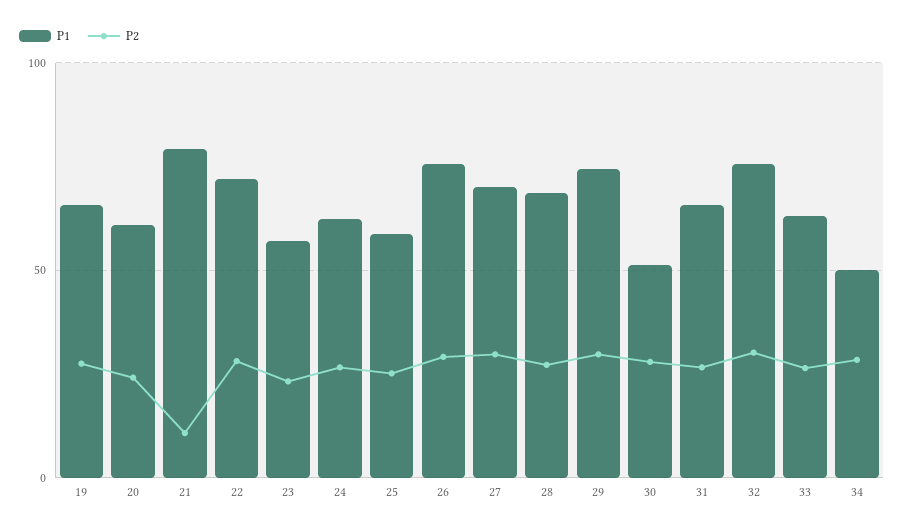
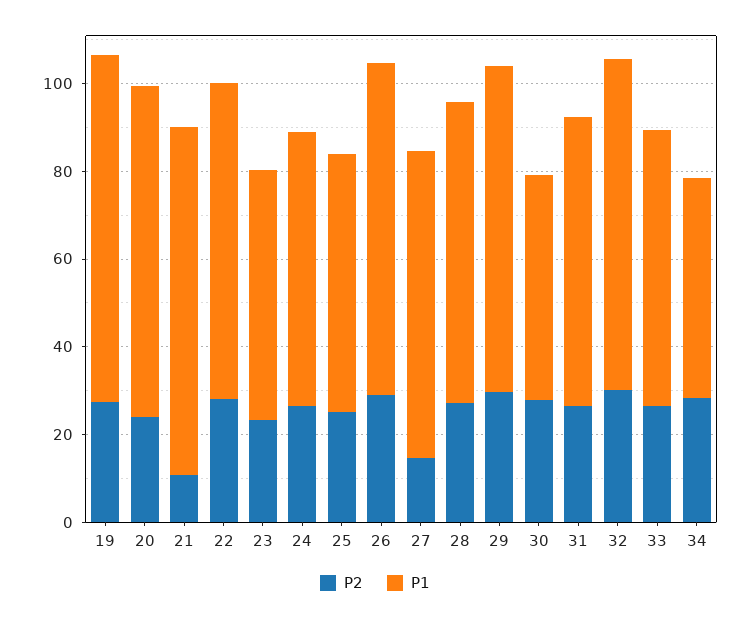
P1, 19: 65 -> 80
P1, 20: 60 -> 75
P2, 27: 30 -> 15

